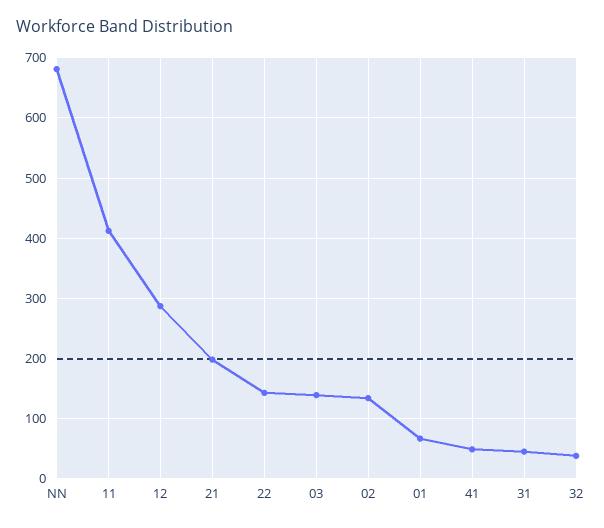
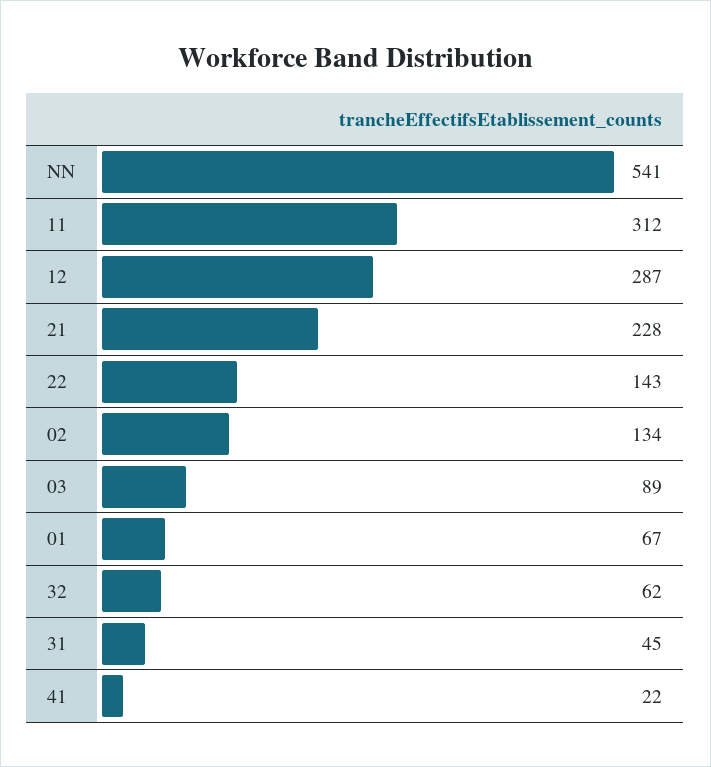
NN: 680 -> 541
11: 410 -> 312
21: 200 -> 228
03: 140 -> 89
41: 50 -> 22
32: 40 -> 62

